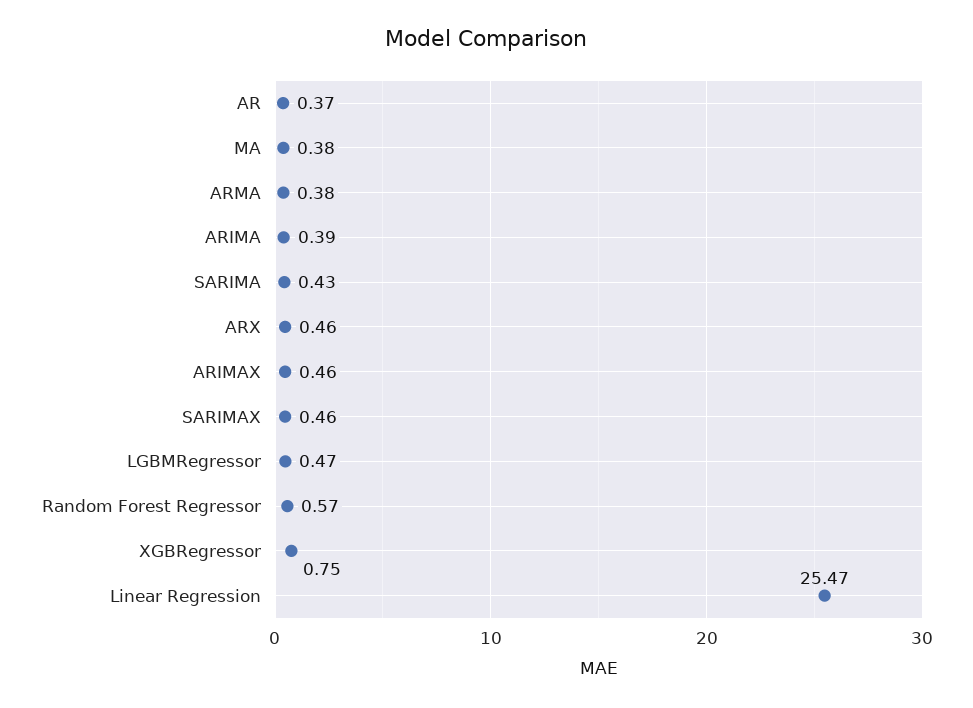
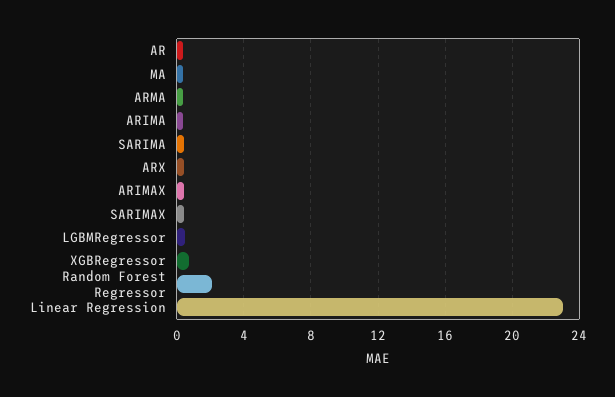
Random Forest Regressor: 0.57 -> 2
Linear Regression: 25.47 -> 23

